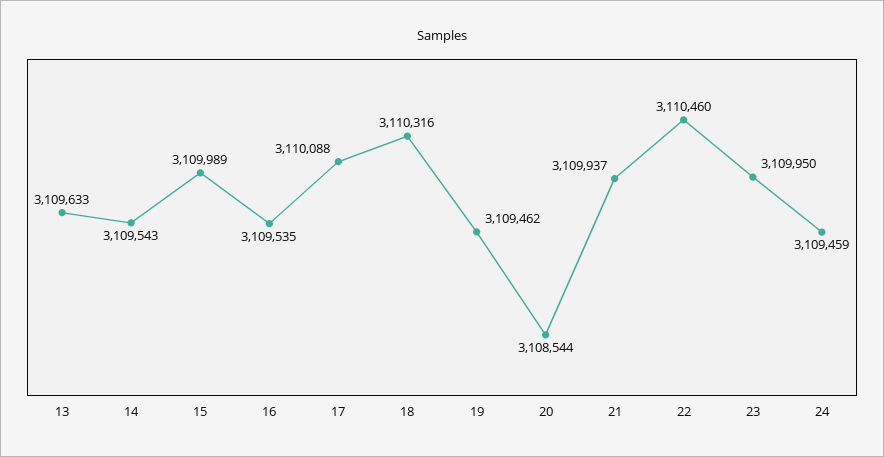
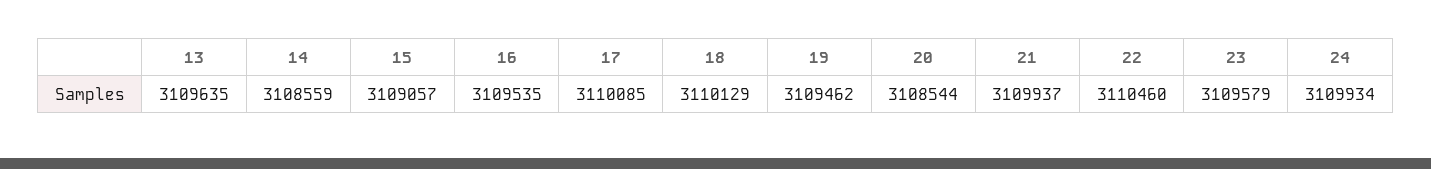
13: 3109633 -> 3109635
14: 3109543 -> 3108559
15: 3109989 -> 3109057
17: 3110088 -> 3110085
18: 3110316 -> 3110129
23: 3109950 -> 3109579
24: 3109459 -> 3109934

